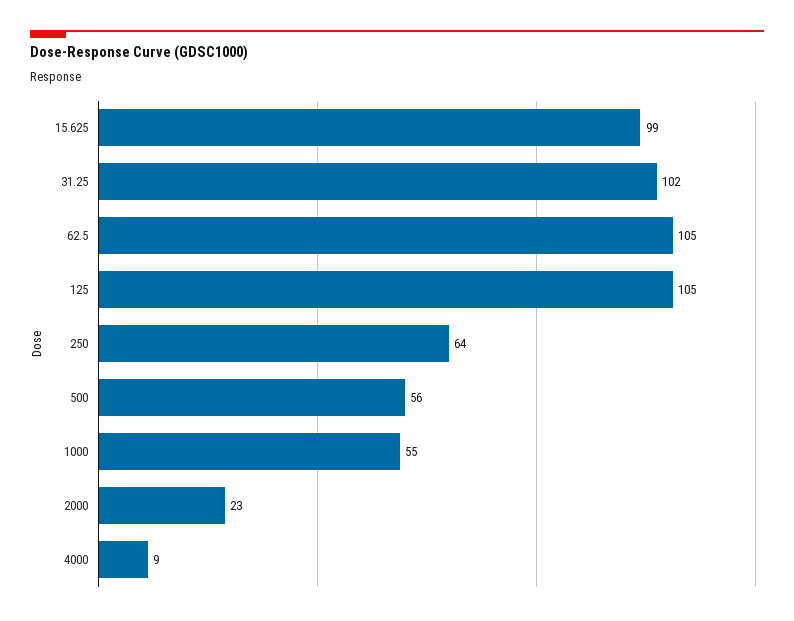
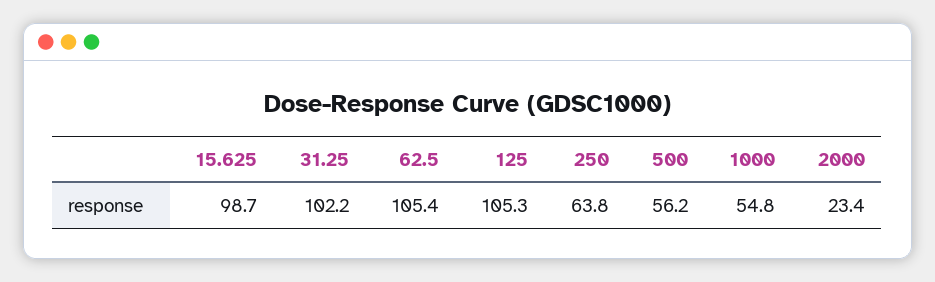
4000: 9 -> none

